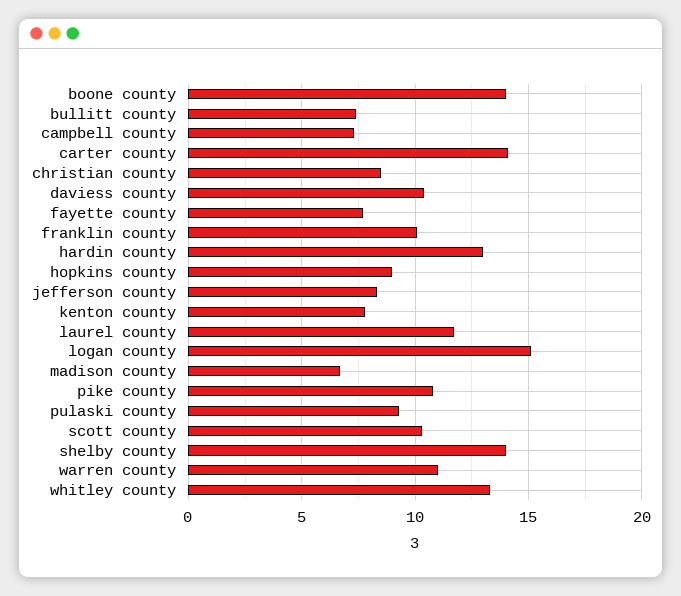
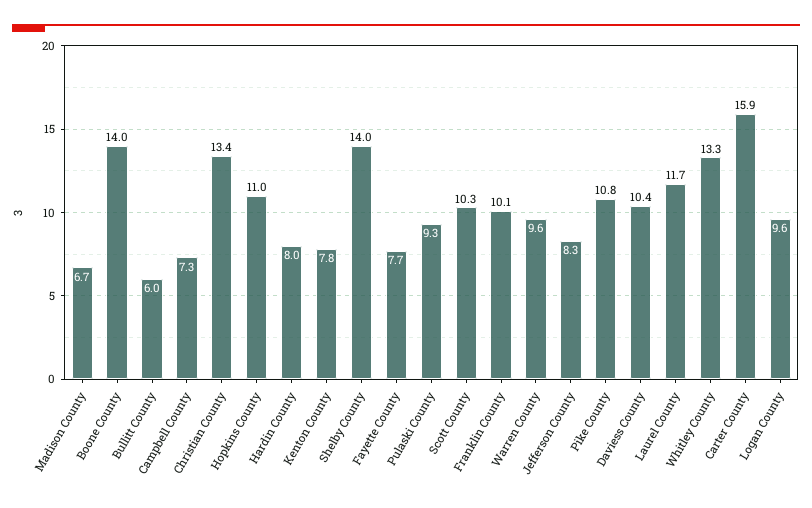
bullitt county: 7.5 -> 6
carter county: 14 -> 15.9
christian county: 8.5 -> 13.4
hardin county: 13 -> 8
hopkins county: 9 -> 11
logan county: 15 -> 9.6
warren county: 11 -> 9.6

